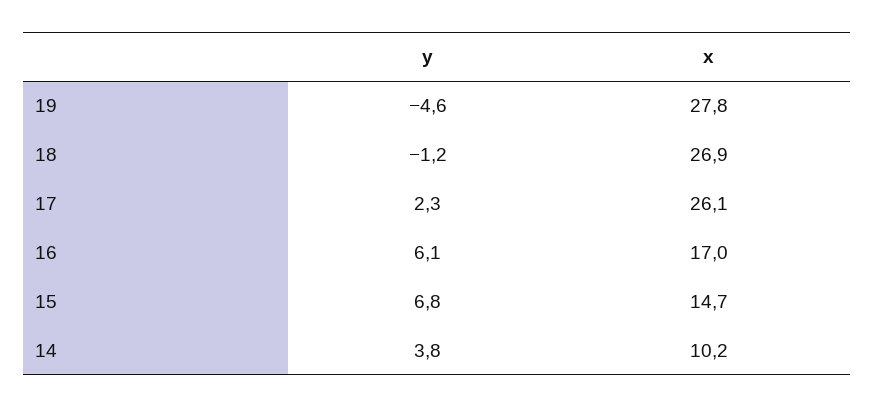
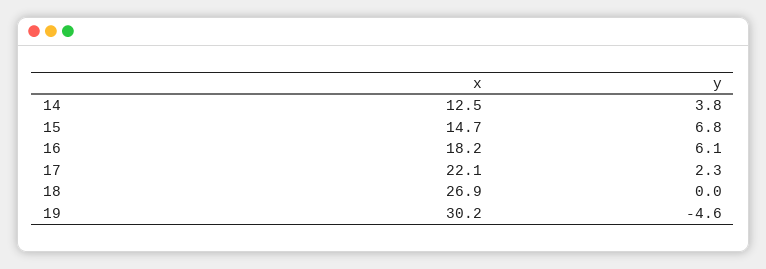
x, 19: 27.8 -> 30.2
y, 18: -1.2 -> 0
x, 17: 26.1 -> 22.1
x, 16: 17 -> 18.2
x, 14: 10.2 -> 12.5

